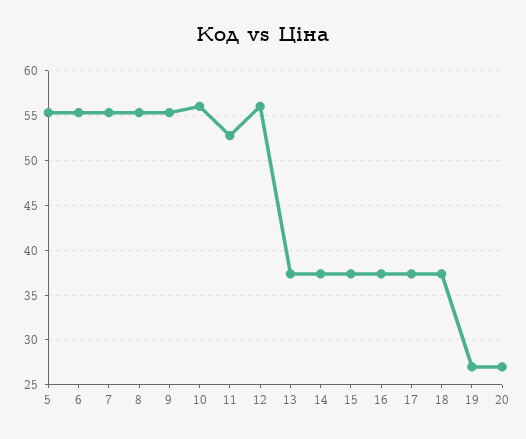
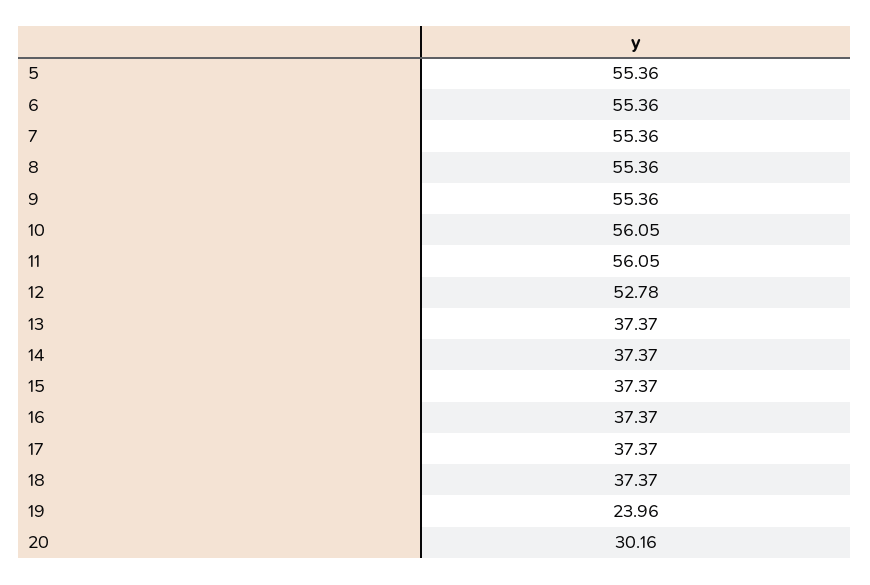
11: 53 -> 56.05
12: 56 -> 52.78
19: 27 -> 23.96
20: 27 -> 30.16

